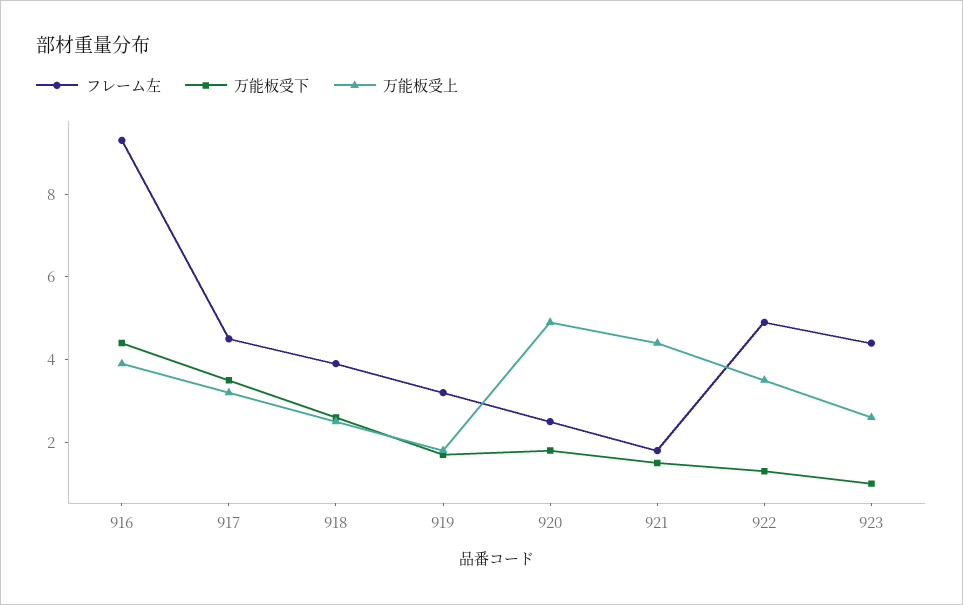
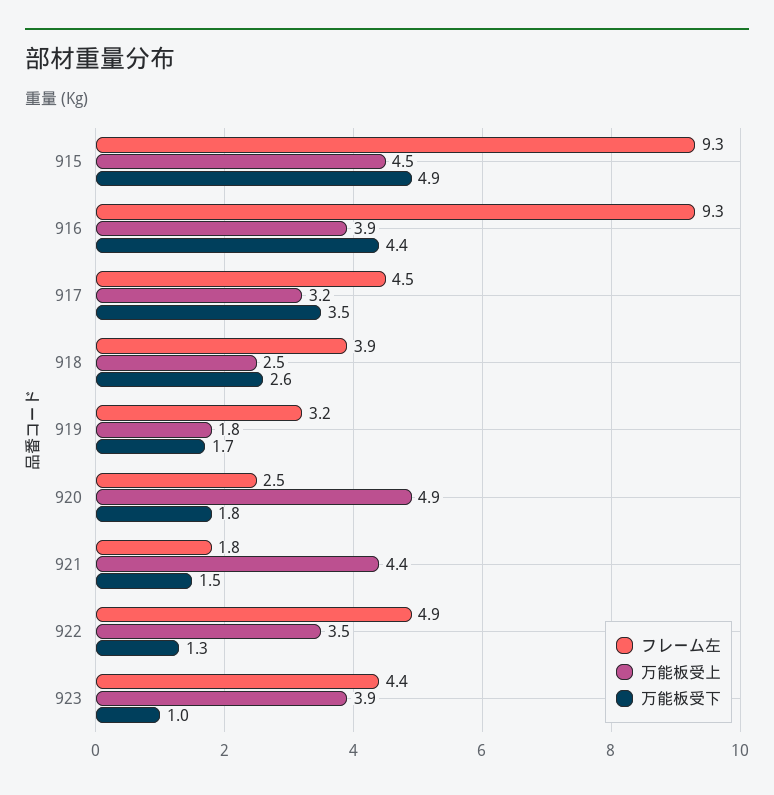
万能板受上, 923: 2.5 -> 3.9
フレーム左, 915: none -> 9.3
万能板受上, 915: none -> 4.5
万能板受下, 915: none -> 4.9

